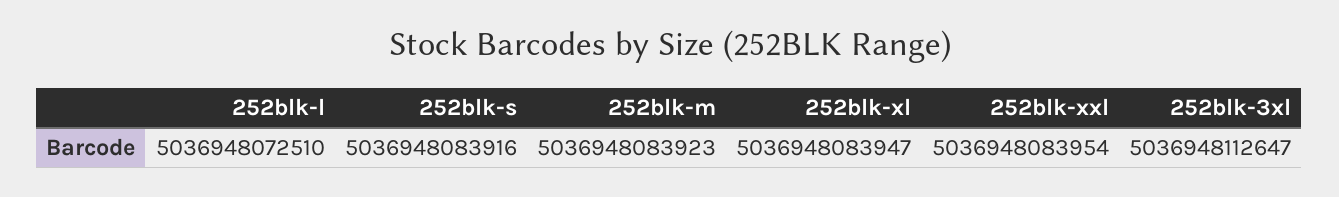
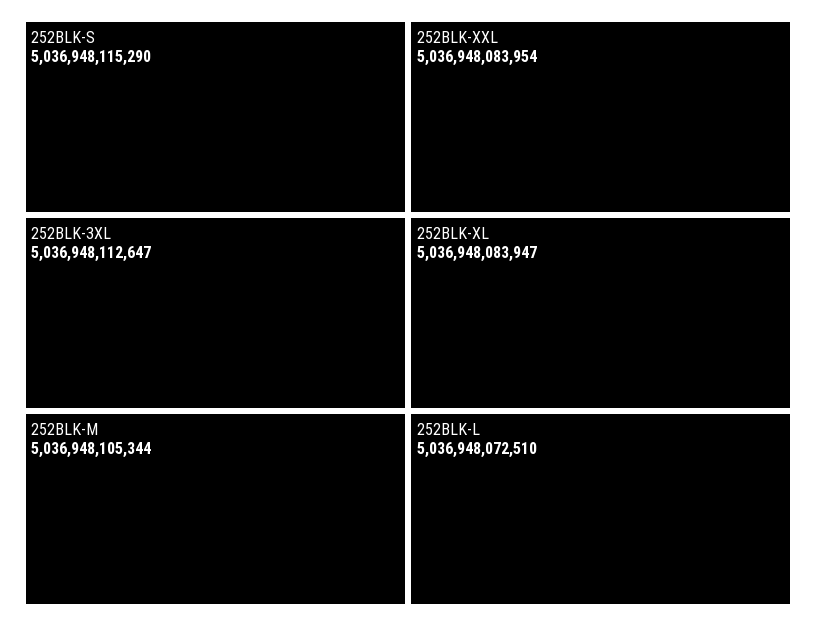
252blk-s: 5036948083916 -> 5036948115290
252blk-m: 5036948083923 -> 5036948105344

